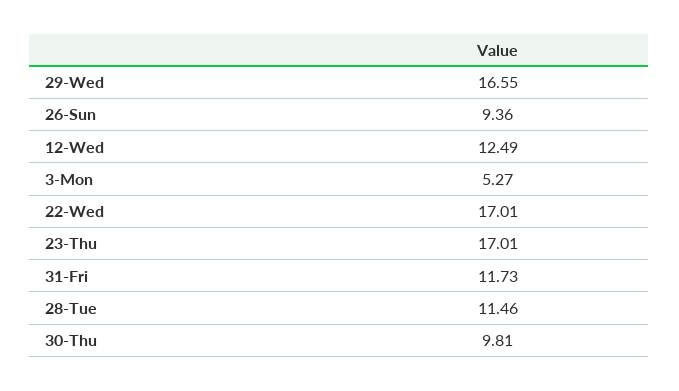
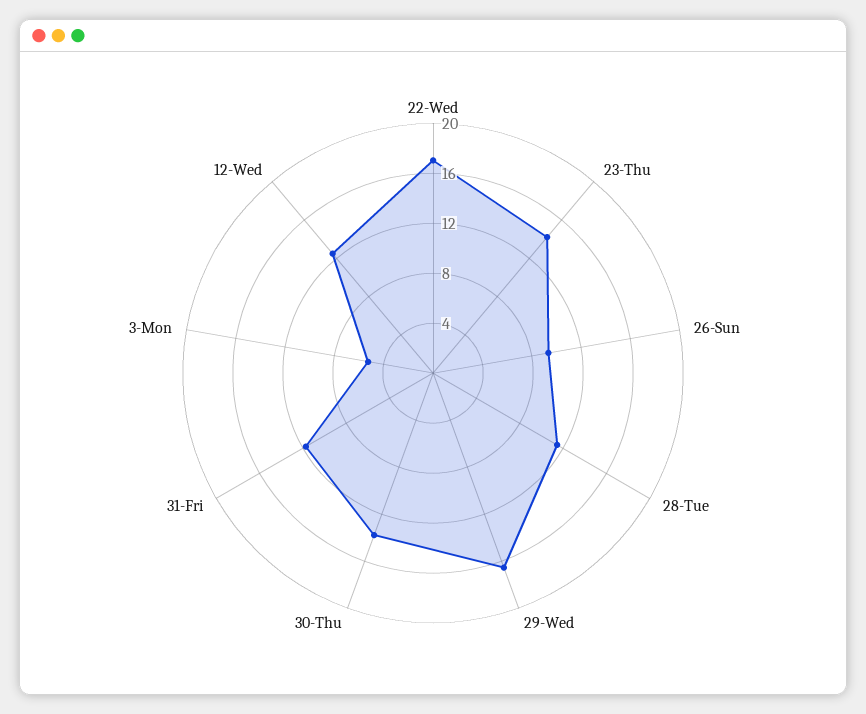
23-Thu: 17.01 -> 14
30-Thu: 9.81 -> 14

